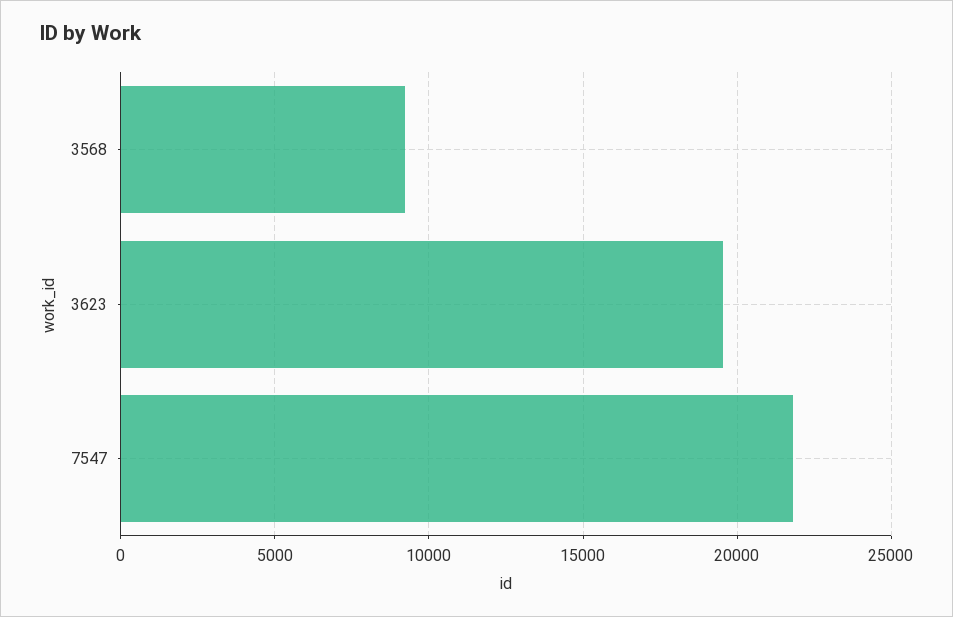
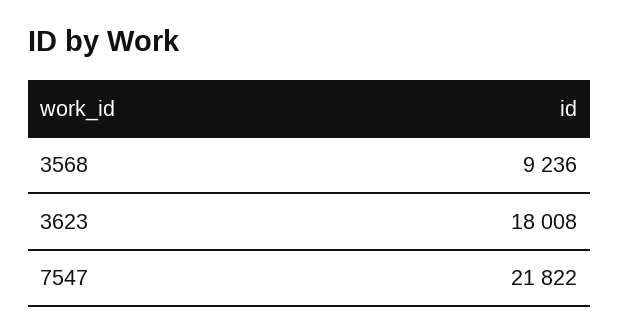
3623: 19500 -> 18008

